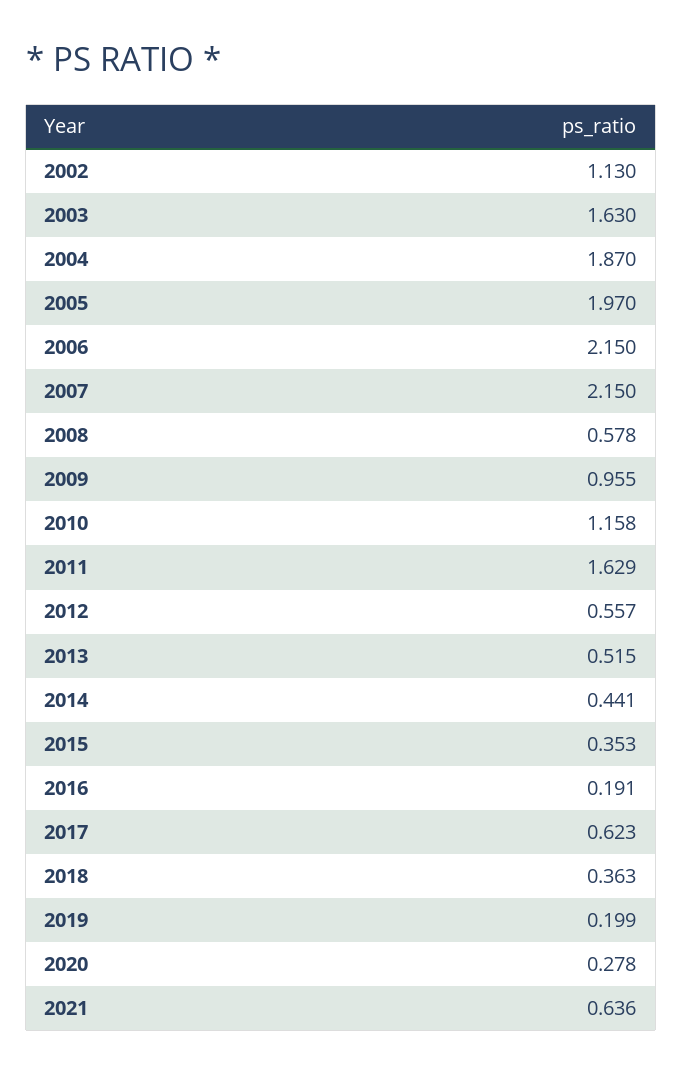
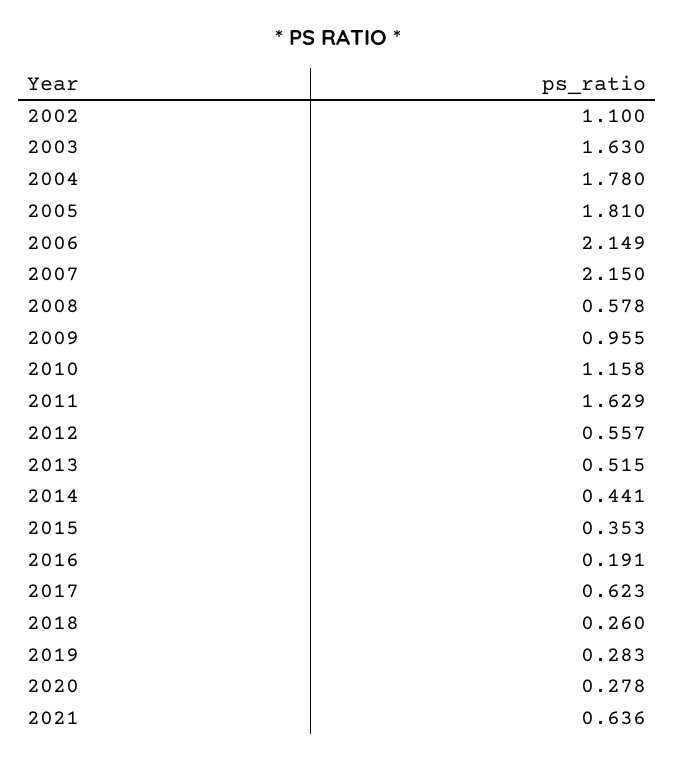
2002: 1.13 -> 1.1
2004: 1.87 -> 1.78
2005: 1.97 -> 1.81
2006: 2.15 -> 2.149
2018: 0.363 -> 0.26
2019: 0.199 -> 0.283

